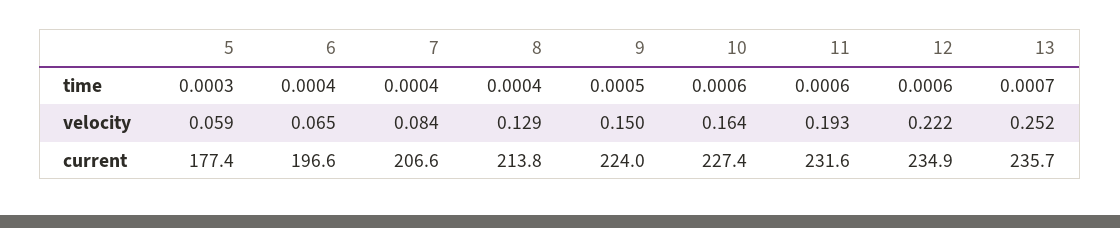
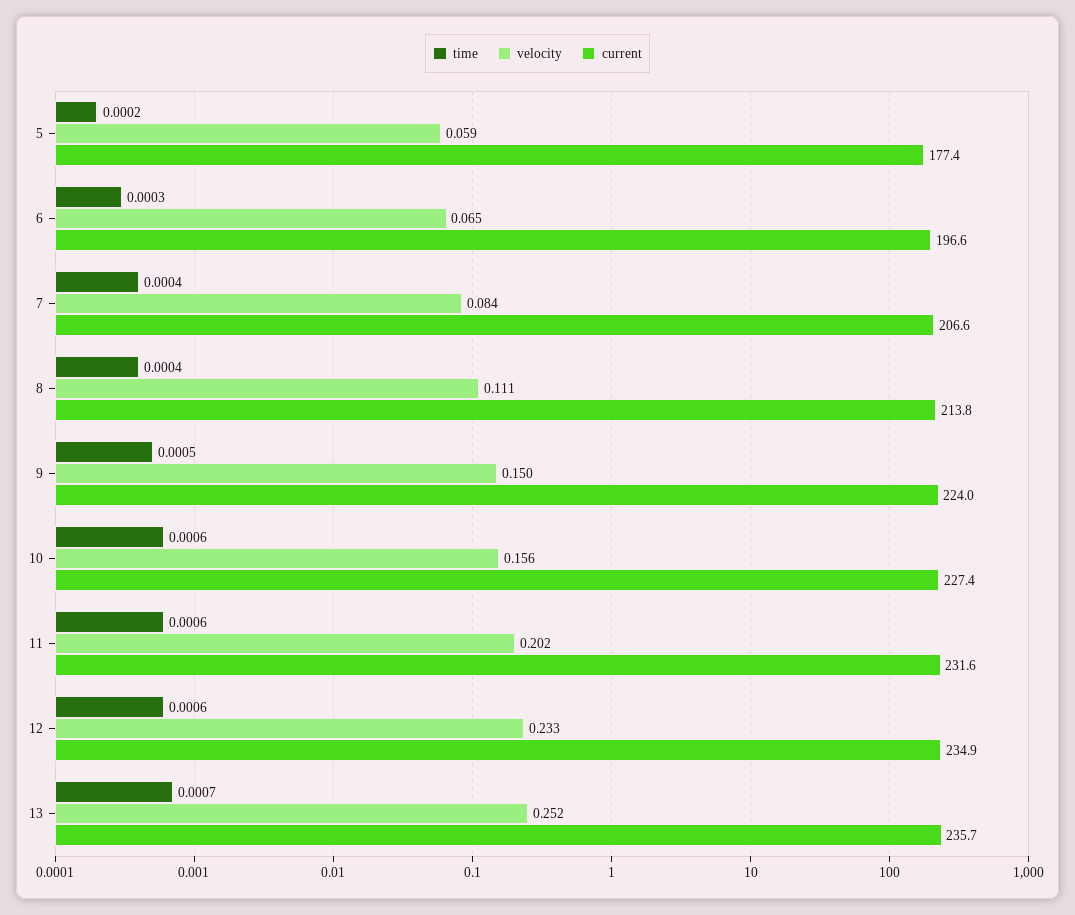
time, 5: 0.0003 -> 0.0002
time, 6: 0.0004 -> 0.0003
velocity, 8: 0.129 -> 0.111
velocity, 10: 0.164 -> 0.156
velocity, 11: 0.193 -> 0.202
velocity, 12: 0.222 -> 0.233

